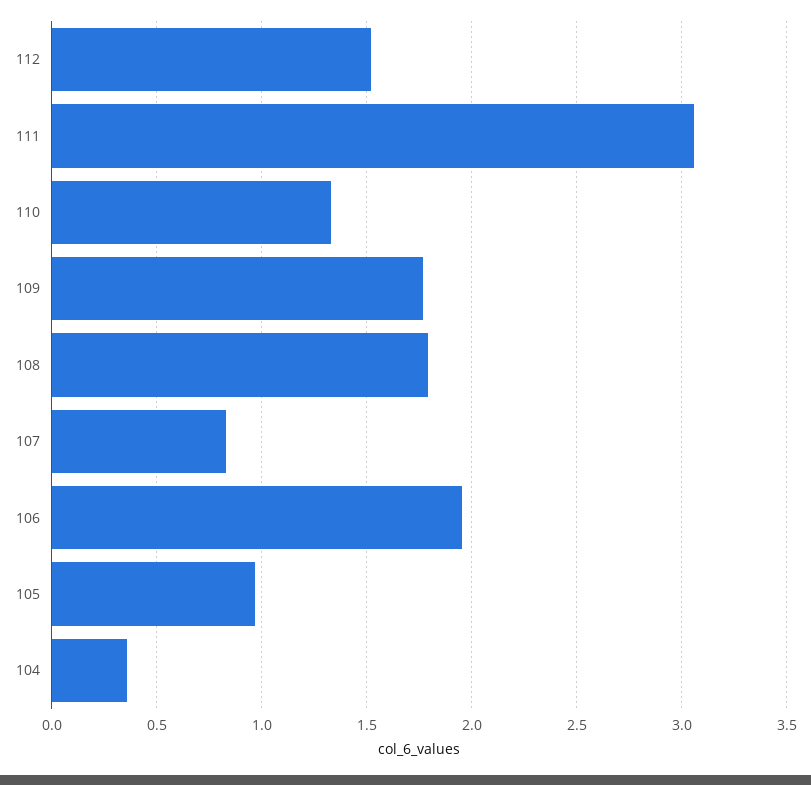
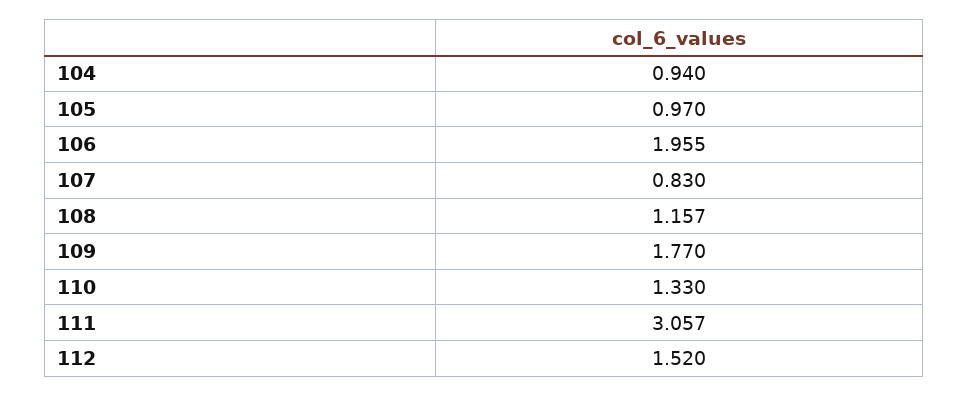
108: 1.8 -> 1.157
104: 0.35 -> 0.94

